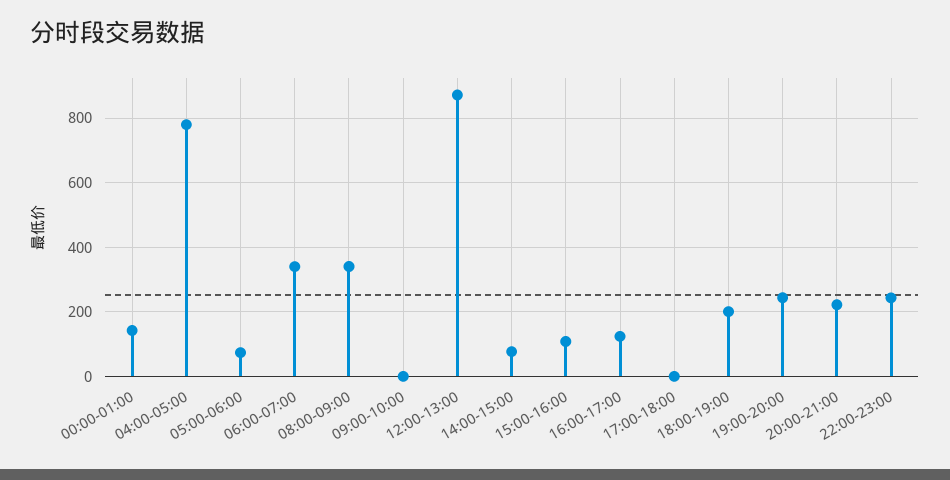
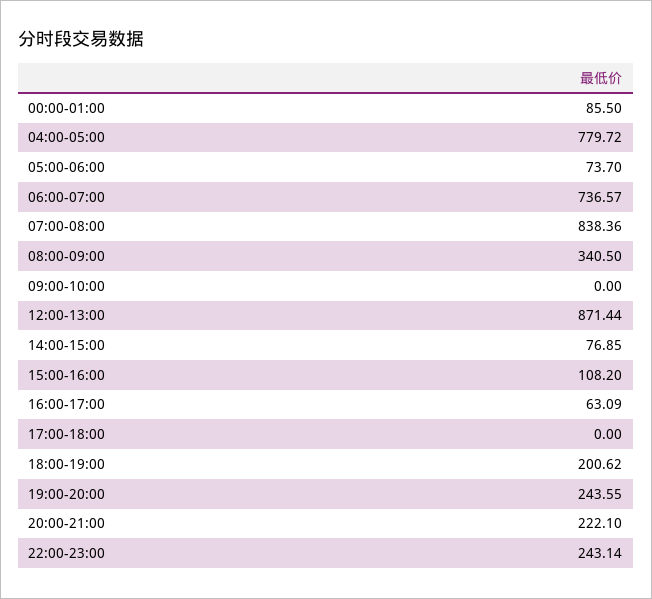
00:00-01:00: 140 -> 85.5
06:00-07:00: 340 -> 736.57
16:00-17:00: 120 -> 63.09
07:00-08:00: none -> 838.36

